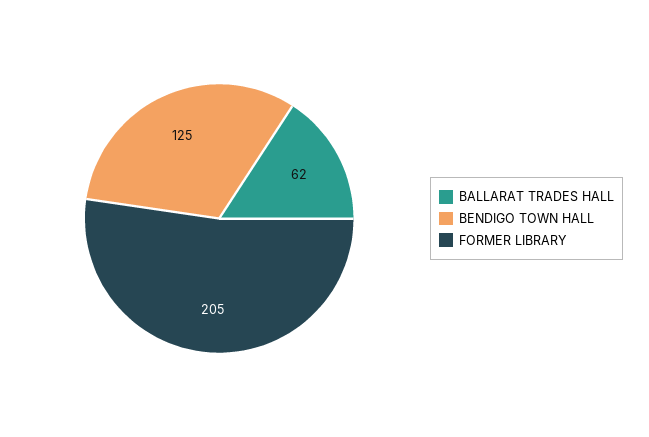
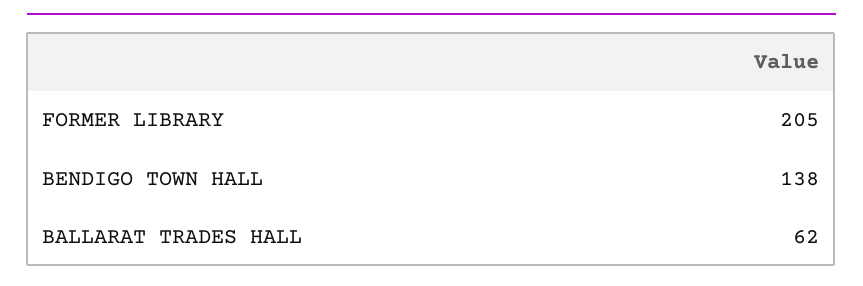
BENDIGO TOWN HALL: 125 -> 138

